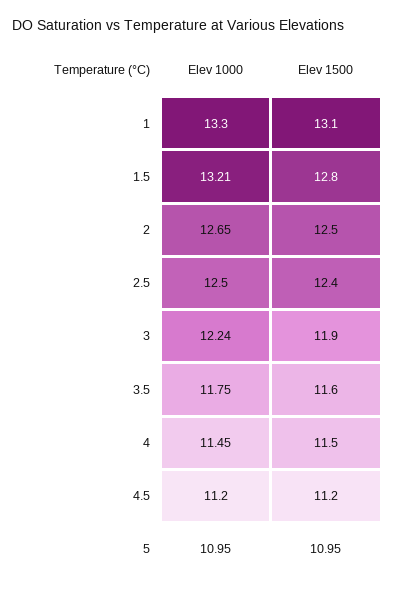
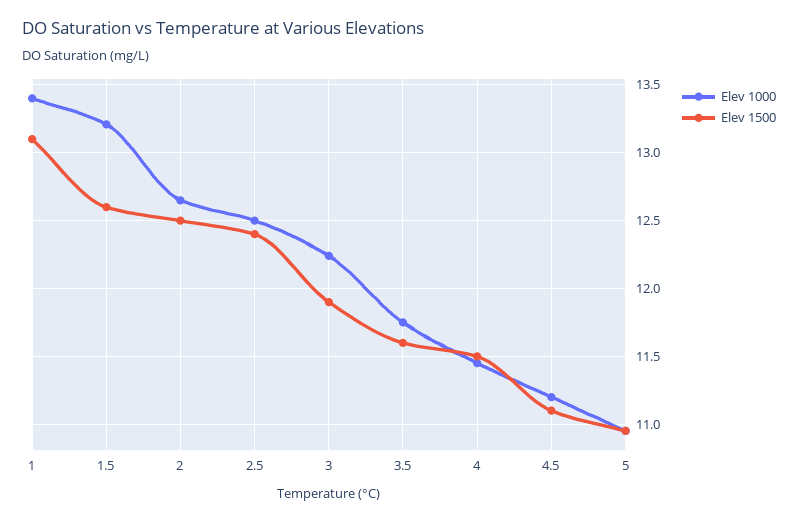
Elev 1000, 1: 13.3 -> 13.4
Elev 1500, 1.5: 12.8 -> 12.6
Elev 1500, 4.5: 11.2 -> 11.1

